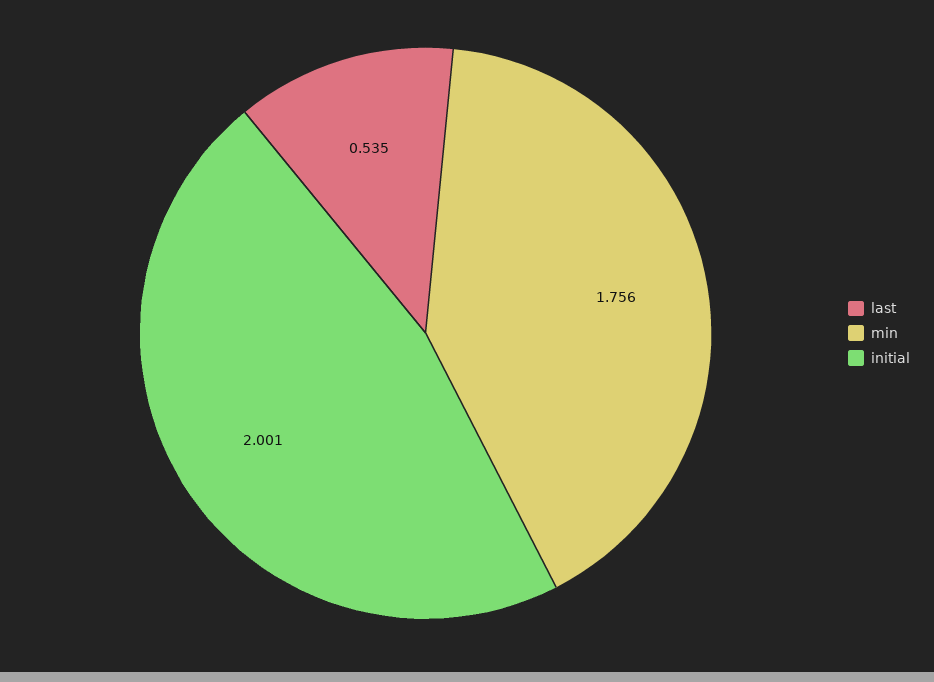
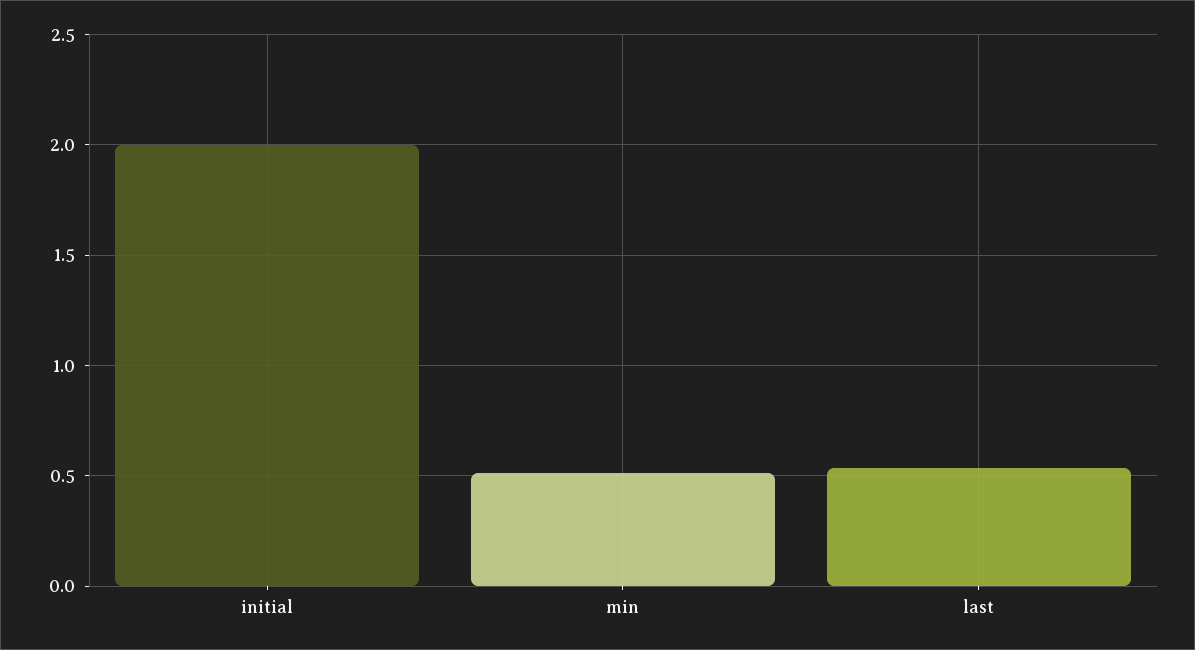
min: 1.756 -> 0.5

